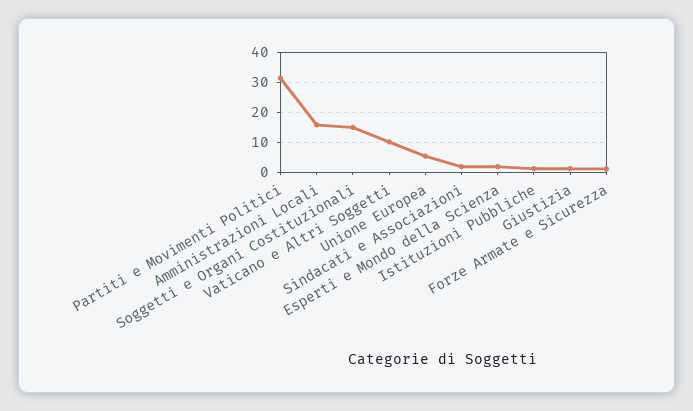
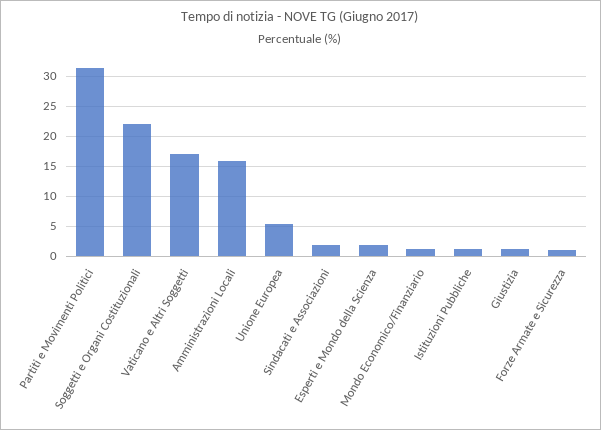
Soggetti e Organi Costituzionali: 15 -> 22
Vaticano e Altri Soggetti: 10 -> 17
Mondo Economico/Finanziario: none -> 1

